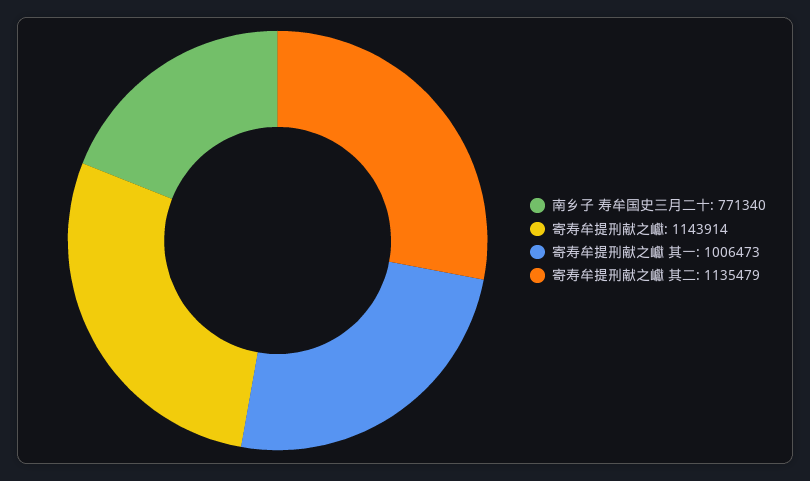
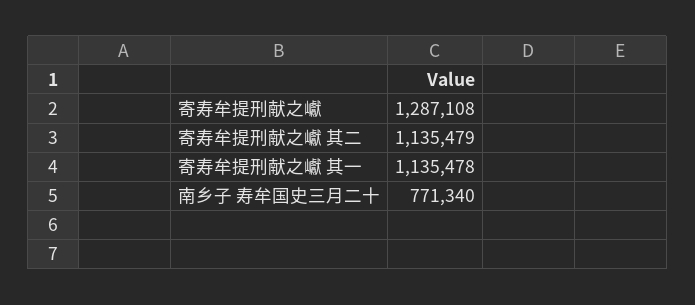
寄寿牟提刑献之巘: 1143914 -> 1287108
寄寿牟提刑献之巘 其一: 1006473 -> 1135478

